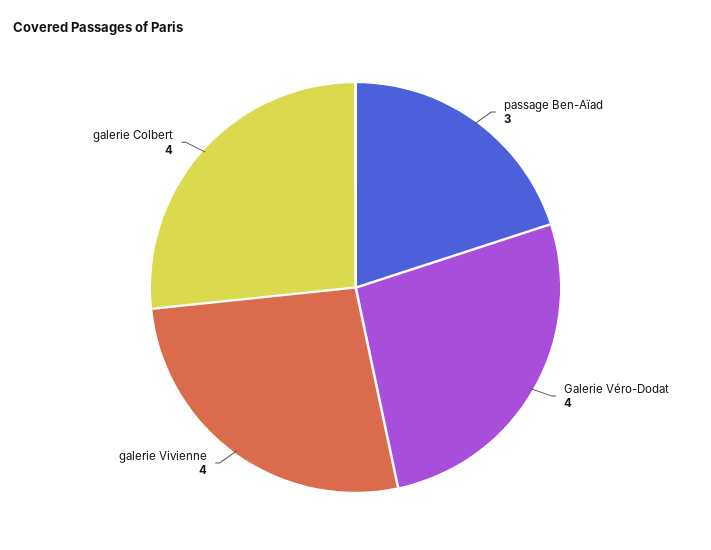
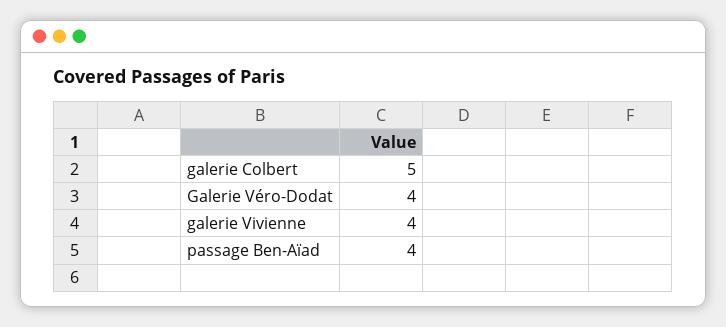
passage Ben-Aïad: 3 -> 4
galerie Colbert: 4 -> 5

